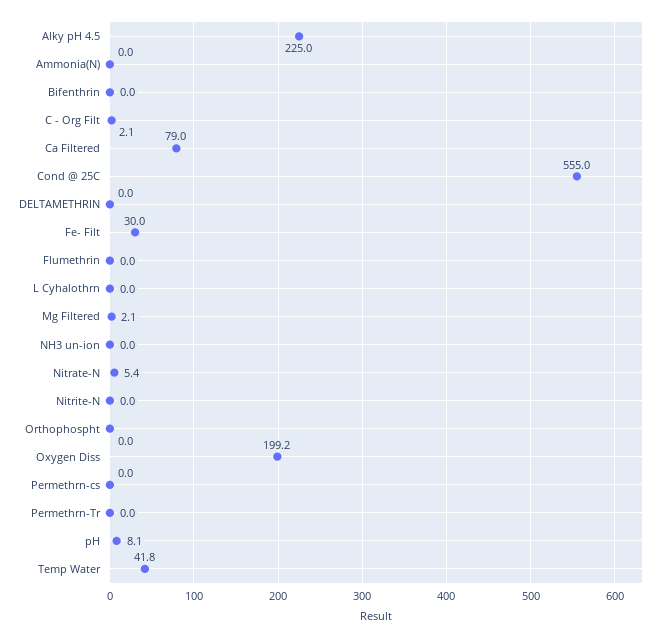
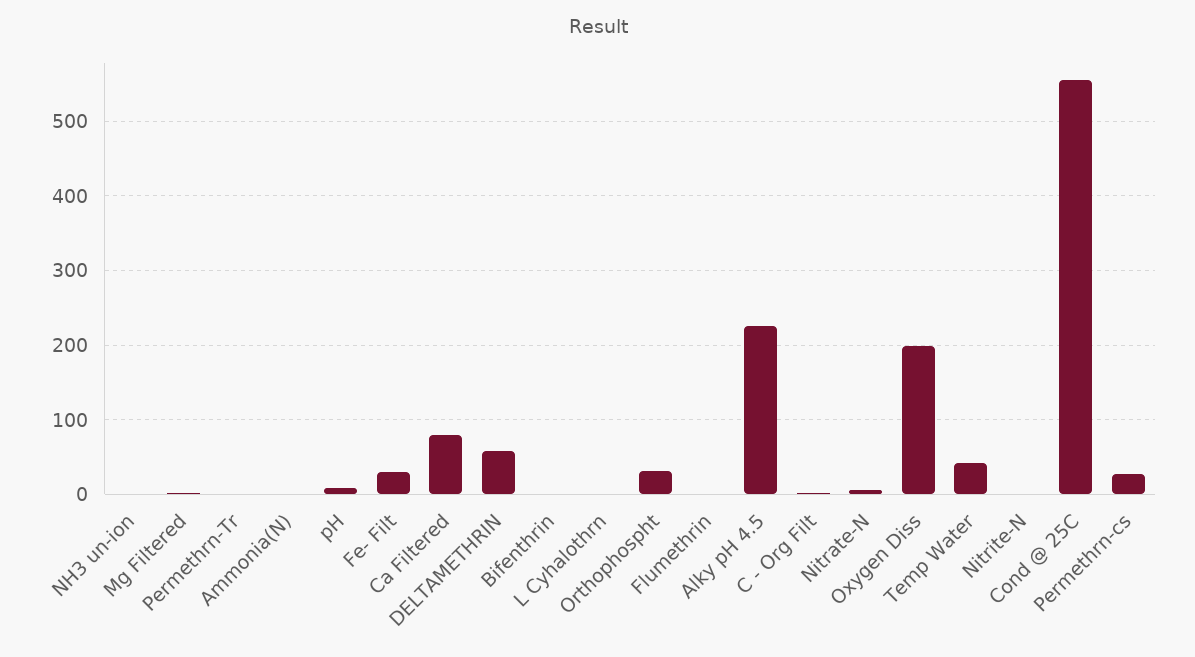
DELTAMETHRIN: 0 -> 60
Orthophospht: 0 -> 30
Permethrn-cs: 0 -> 30

